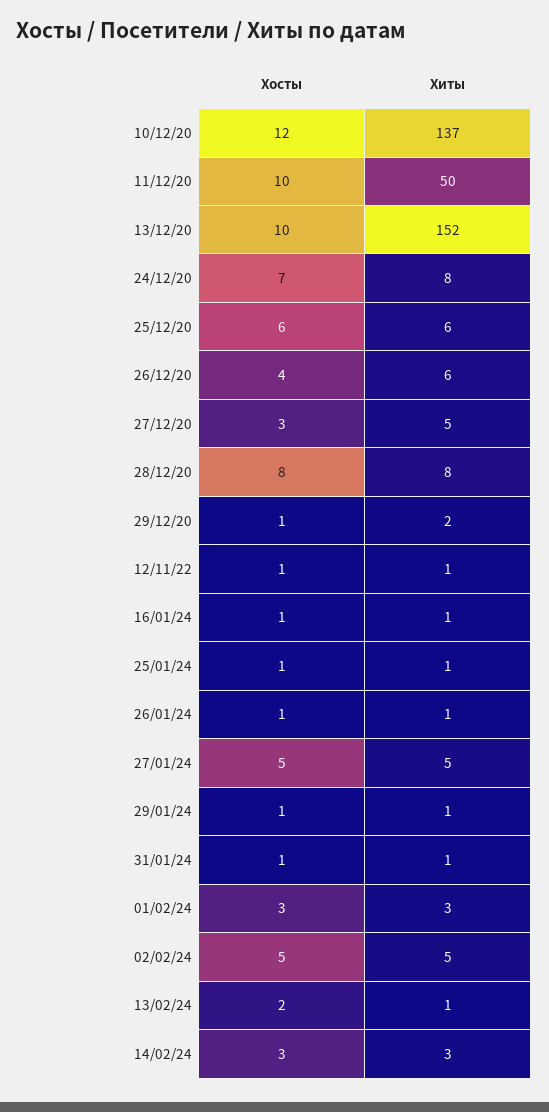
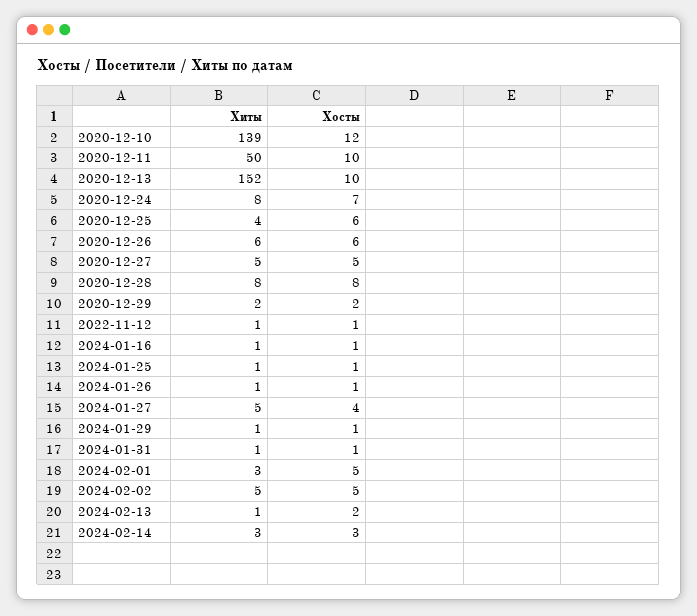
Хиты, 10/12/20: 137 -> 139
Хиты, 25/12/20: 6 -> 4
Хосты, 26/12/20: 4 -> 6
Хосты, 27/12/20: 3 -> 5
Хосты, 29/12/20: 1 -> 2
Хосты, 27/01/24: 5 -> 4
Хосты, 01/02/24: 3 -> 5

